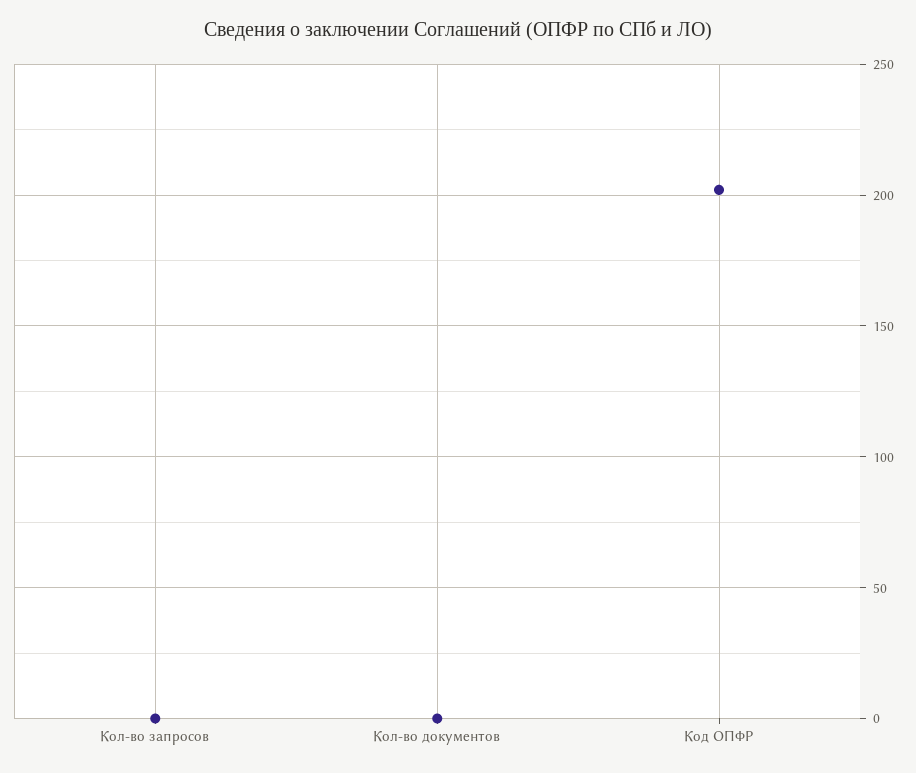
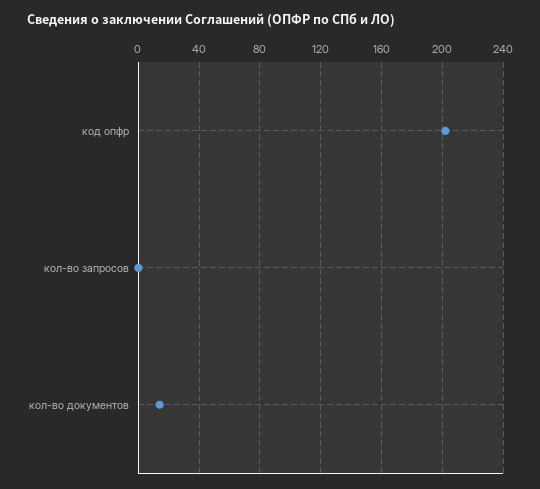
Кол-во документов: 0 -> 15

